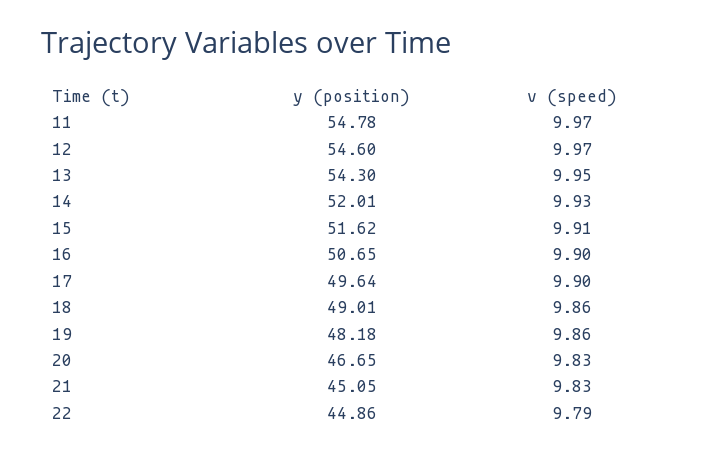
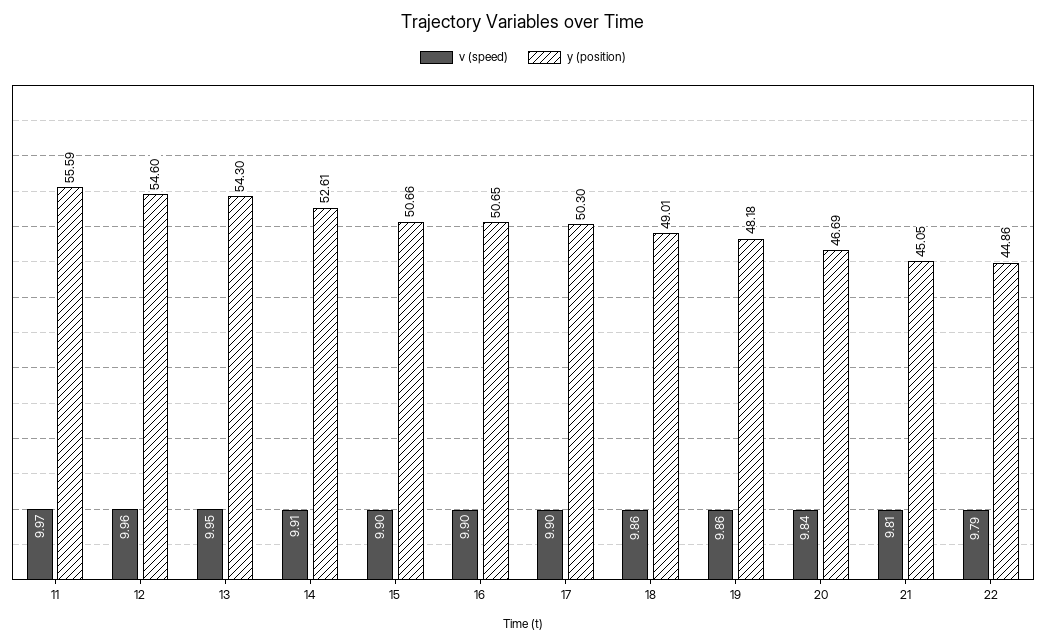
y (position), 11: 54.78 -> 55.59
v (speed), 12: 9.97 -> 9.96
y (position), 14: 52.01 -> 52.61
v (speed), 14: 9.93 -> 9.91
y (position), 15: 51.62 -> 50.66
v (speed), 15: 9.91 -> 9.9
y (position), 17: 49.64 -> 50.3
y (position), 20: 46.65 -> 46.69
v (speed), 20: 9.83 -> 9.84
v (speed), 21: 9.83 -> 9.81

